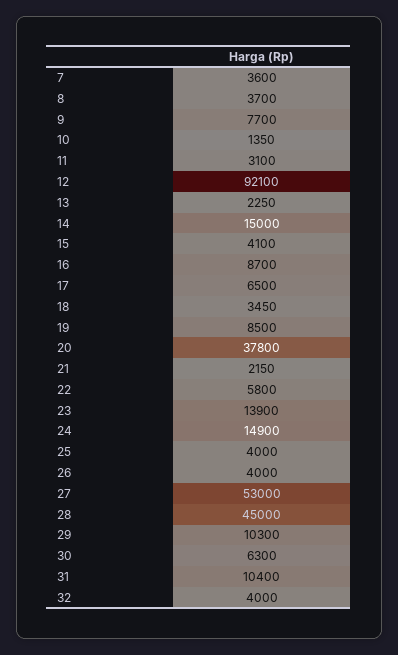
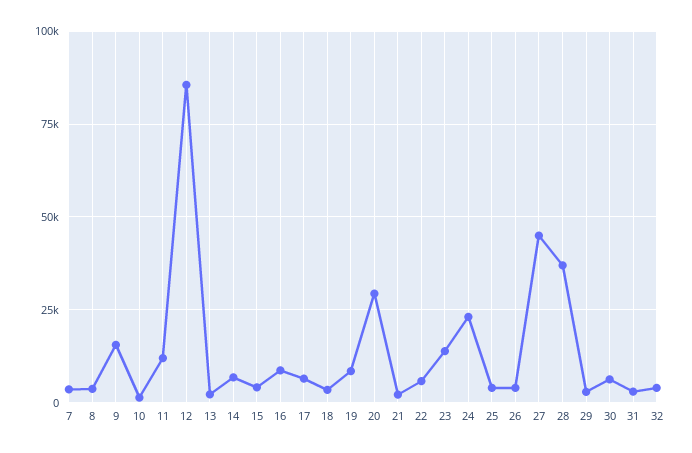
9: 7700 -> 15000
11: 3100 -> 12500
12: 92100 -> 85000
14: 15000 -> 7500
20: 37800 -> 30000
24: 14900 -> 22500
27: 53000 -> 45000
28: 45000 -> 37500
29: 10300 -> 2500
31: 10400 -> 2500

